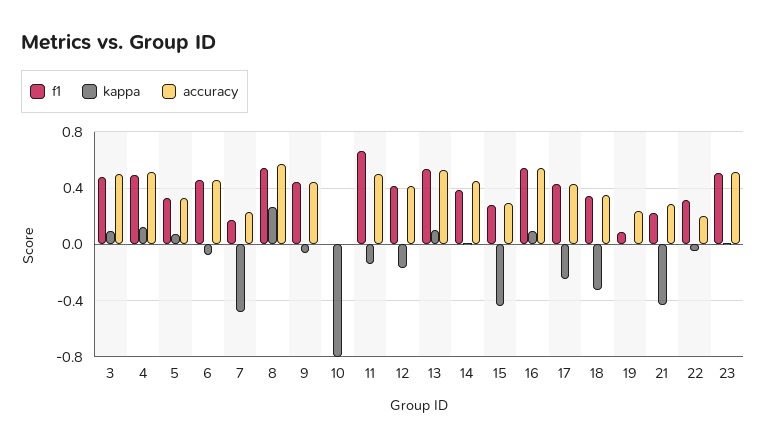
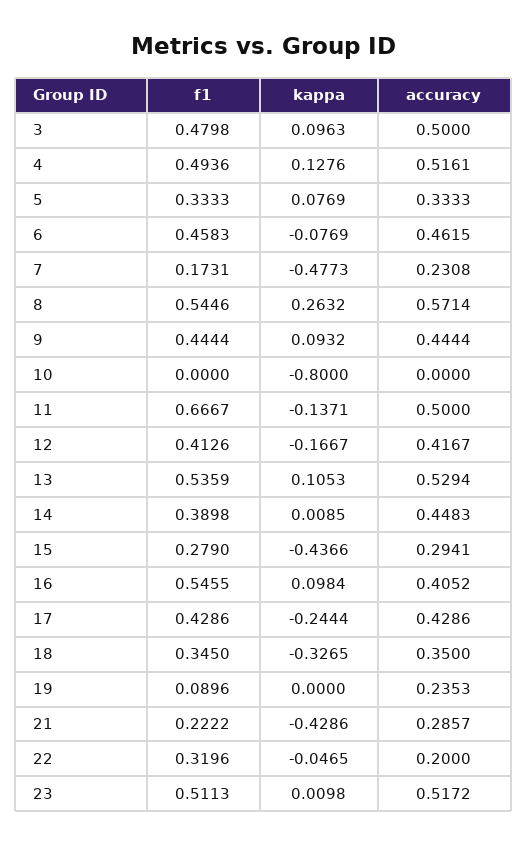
kappa, 9: -0.05 -> 0.0932
accuracy, 16: 0.55 -> 0.4052

